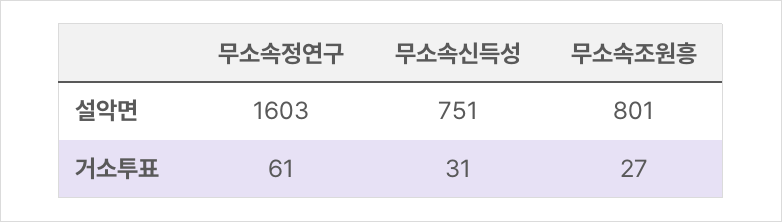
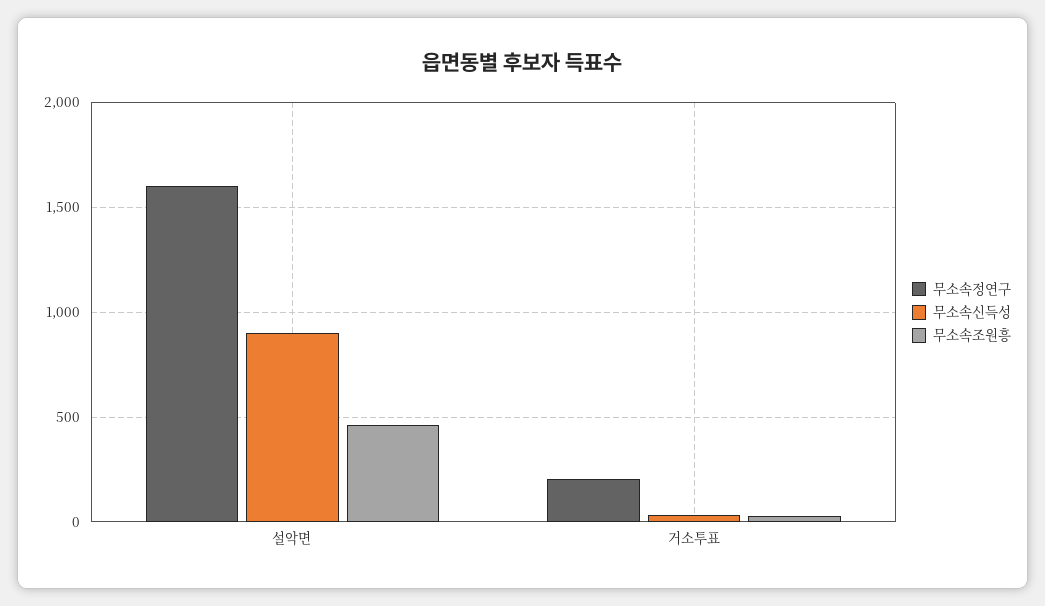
무소속신득성, 설악면: 751 -> 900
무소속조원흥, 설악면: 801 -> 450
무소속정연구, 거소투표: 61 -> 200

